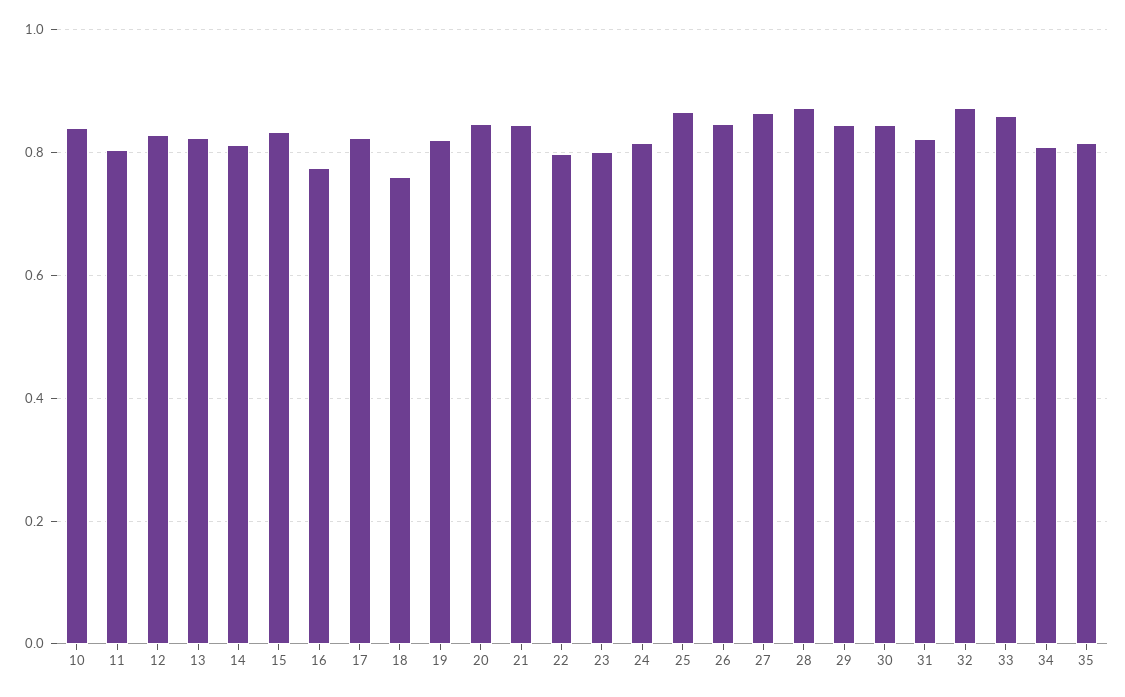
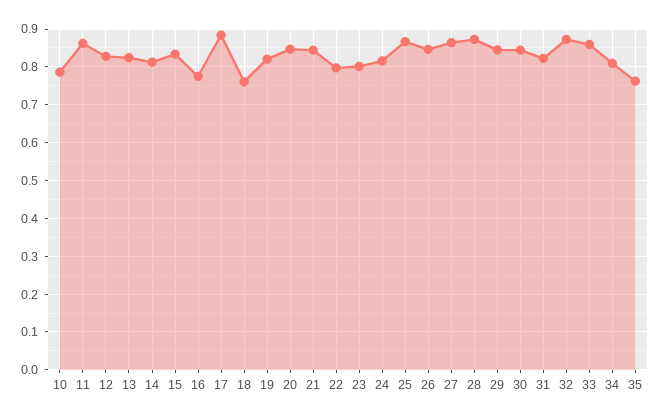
10: 0.84 -> 0.78
11: 0.8 -> 0.86
17: 0.82 -> 0.88
35: 0.82 -> 0.76

